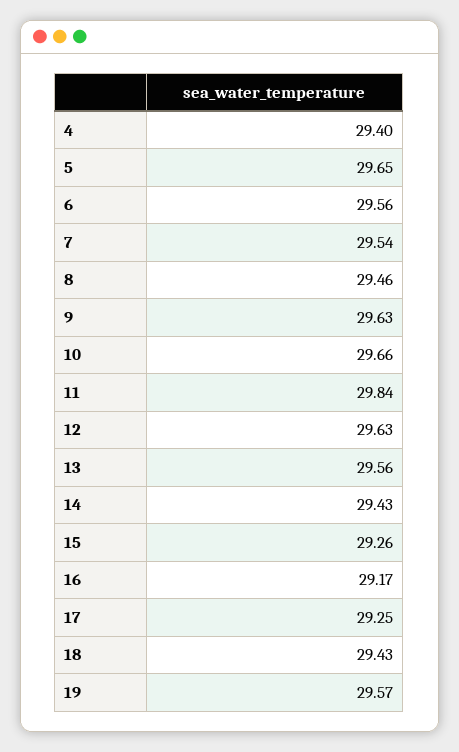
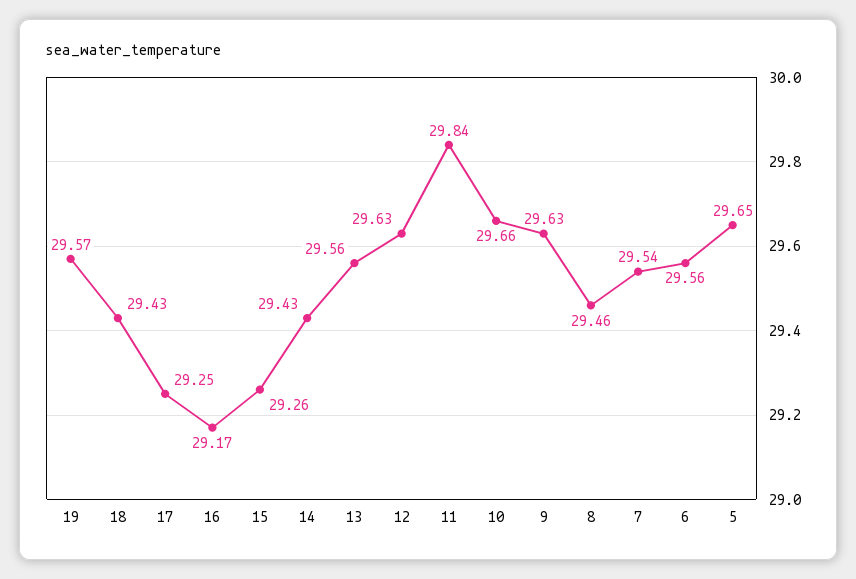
4: 29.4 -> none

